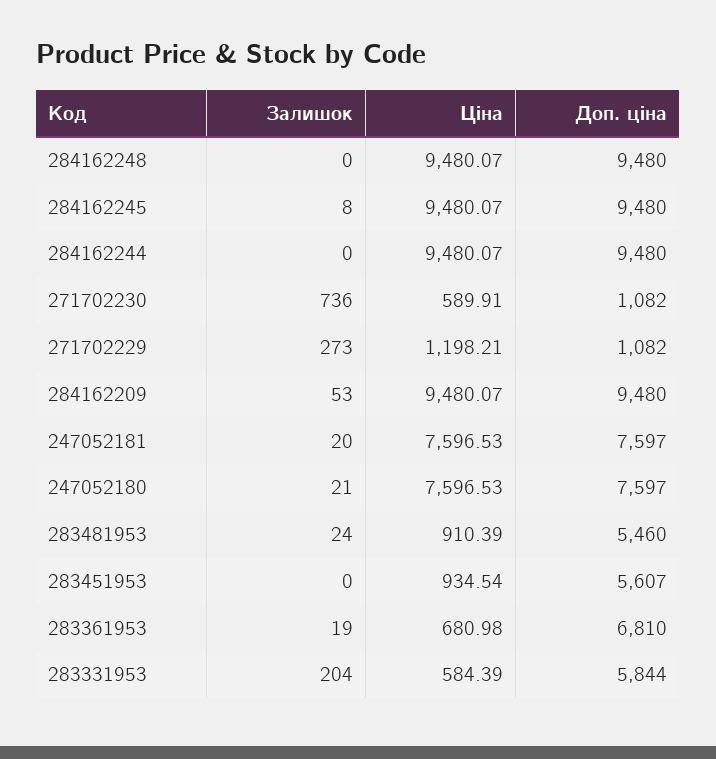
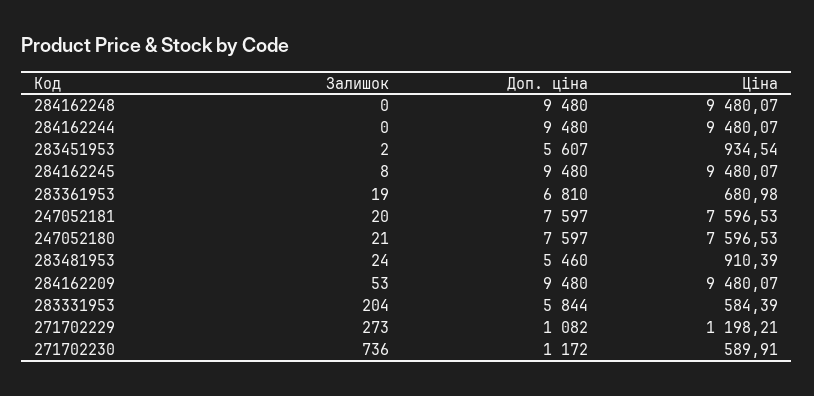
Доп. ціна, 271702230: 1082 -> 1172
Залишок, 283451953: 0 -> 2

